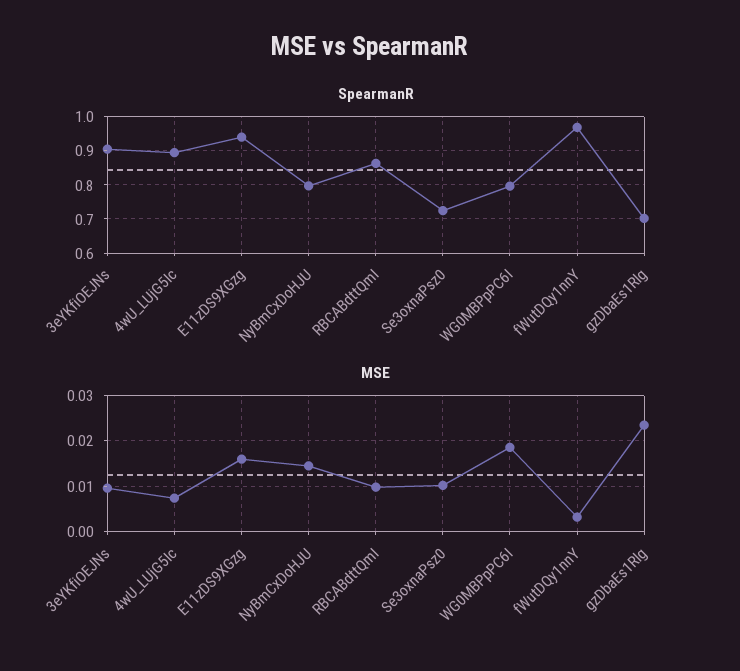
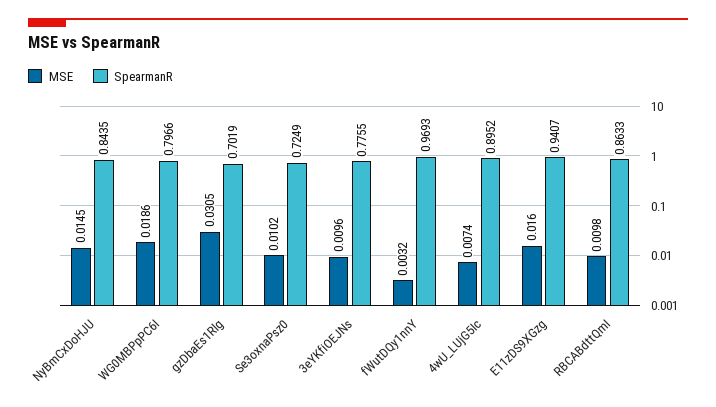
SpearmanR, 3eYKfiOEJNs: 0.9 -> 0.7755
SpearmanR, NyBmCxDoHJU: 0.8 -> 0.8435
MSE, gzDbaEs1Rlg: 0.024 -> 0.0305

